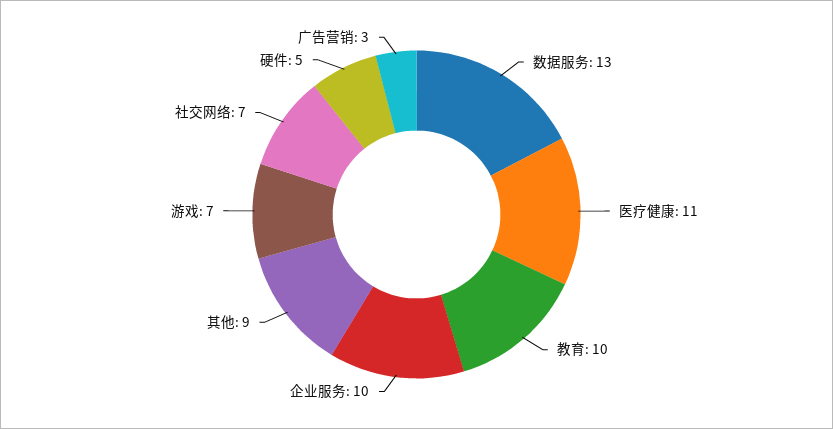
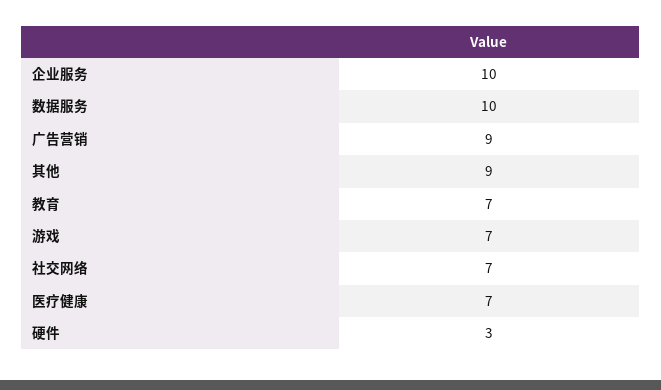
数据服务: 13 -> 10
医疗健康: 11 -> 7
教育: 10 -> 7
硬件: 5 -> 3
广告营销: 3 -> 9

